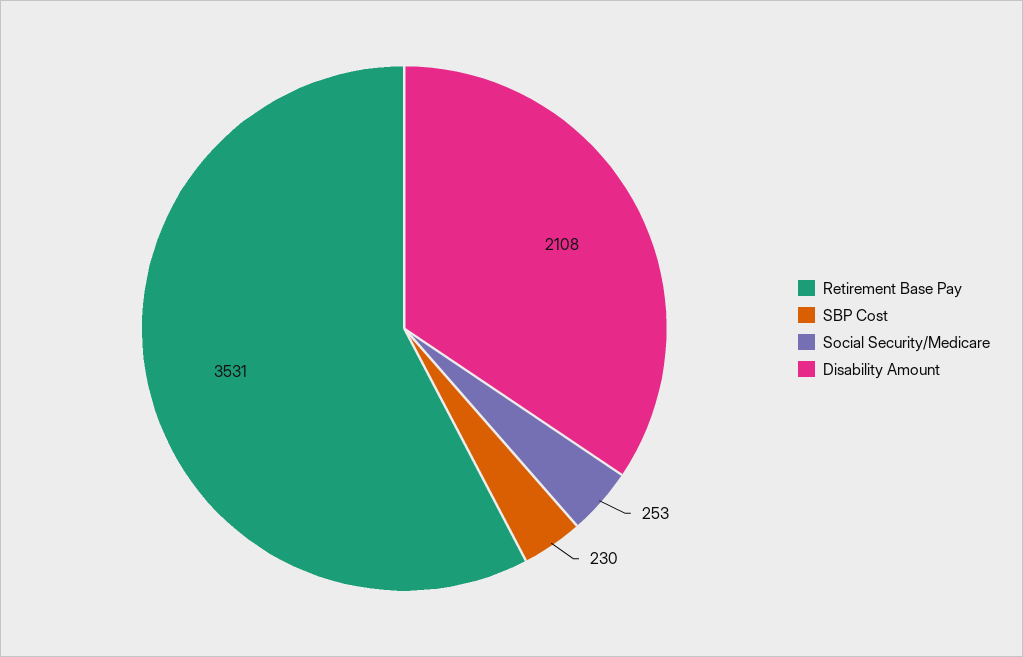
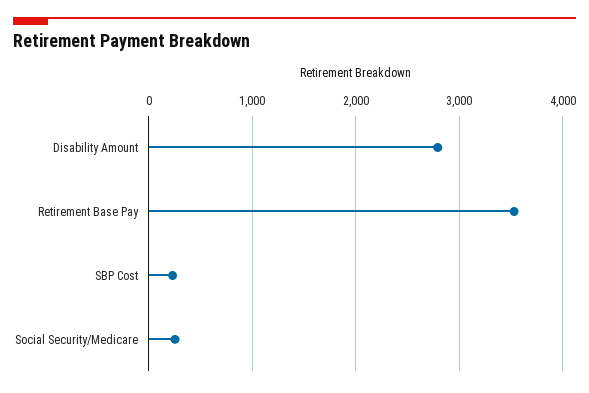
Disability Amount: 2108 -> 2800

